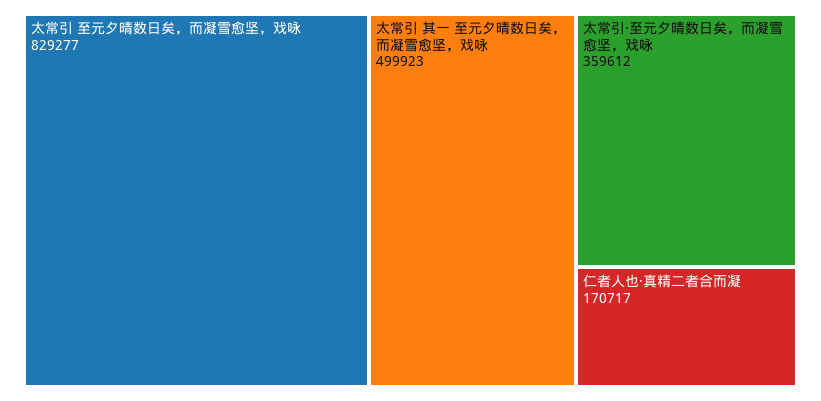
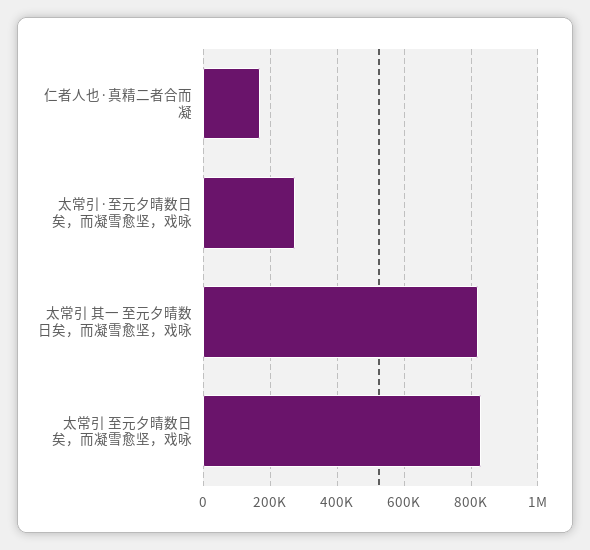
太常引 其一 至元夕晴数日矣，而凝雪愈坚，戏咏: 499923 -> 820000
太常引·至元夕晴数日矣，而凝雪愈坚，戏咏: 359612 -> 280000

